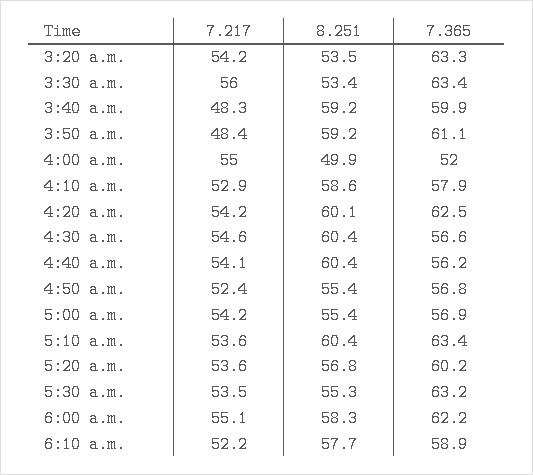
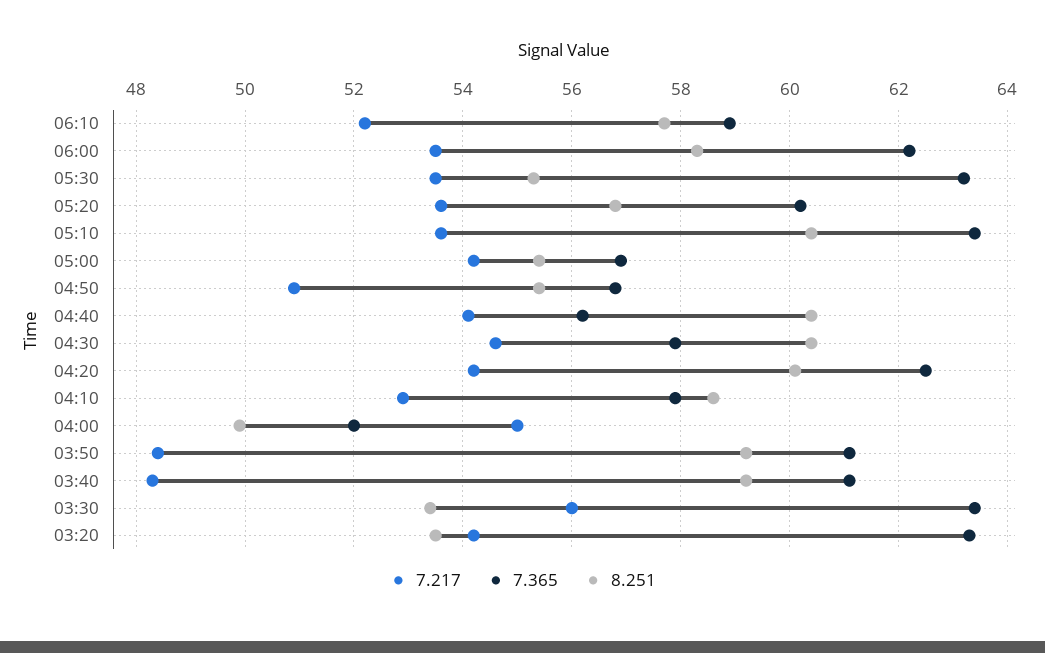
7.365, 3:40 a.m.: 59.9 -> 61
7.365, 4:30 a.m.: 56.6 -> 58
7.217, 4:50 a.m.: 52.4 -> 51
7.217, 6:00 a.m.: 55.1 -> 53.5

